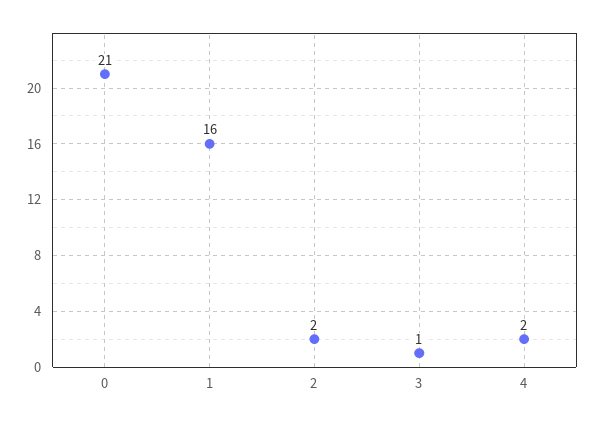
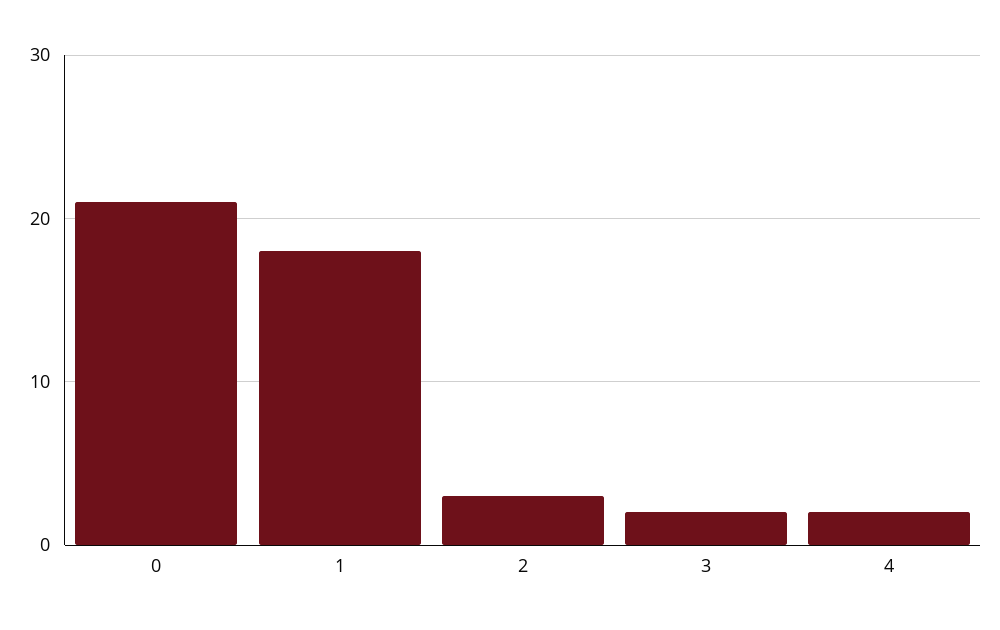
1: 16 -> 18
2: 2 -> 3
3: 1 -> 2

